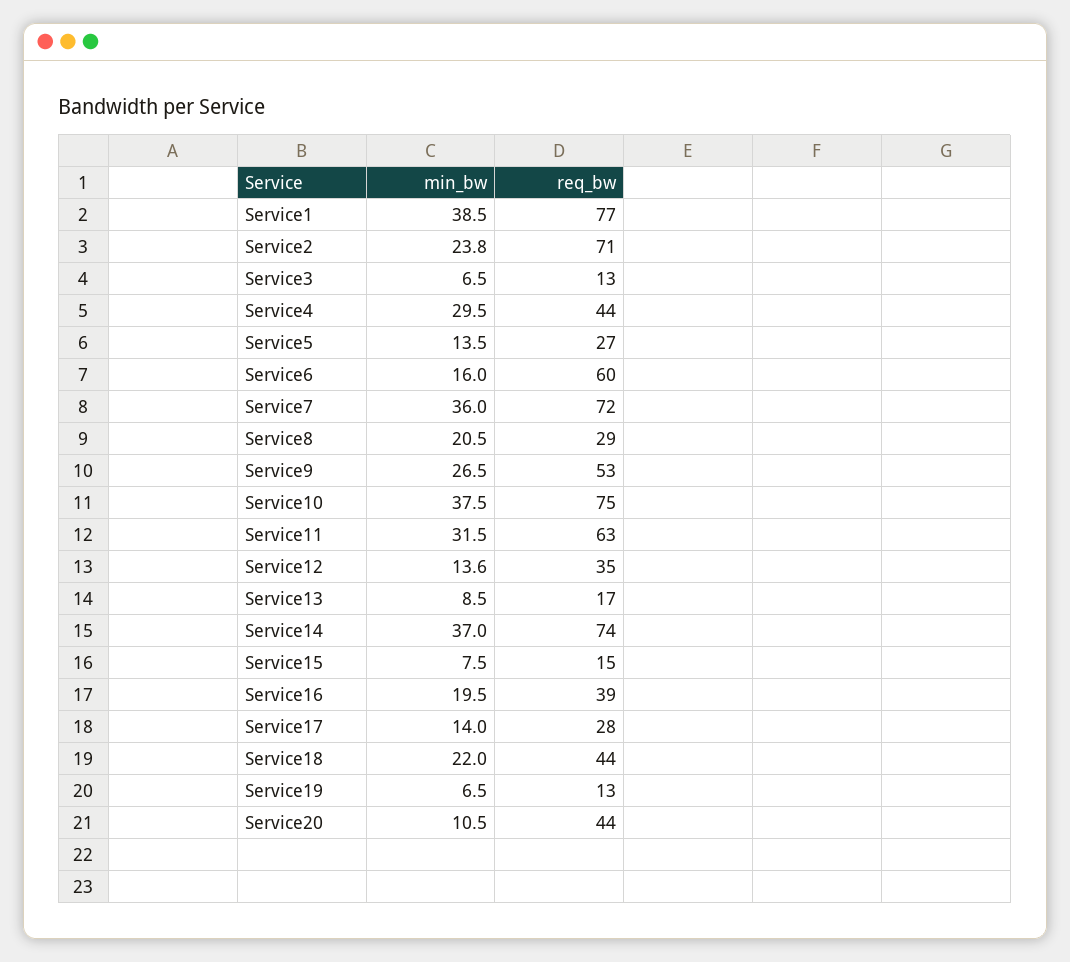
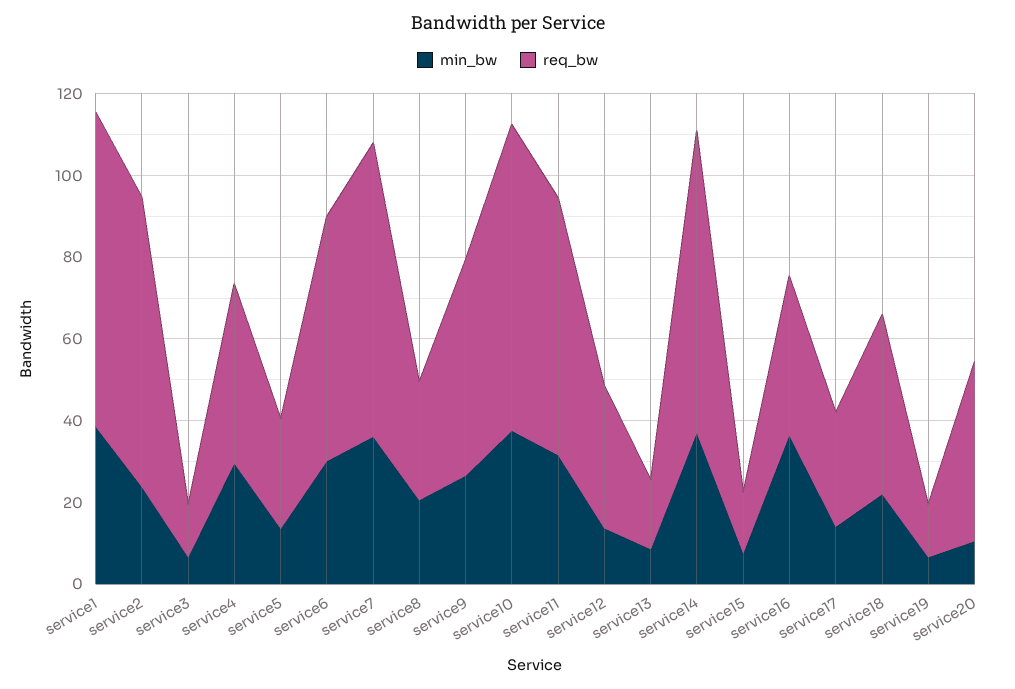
min_bw, Service6: 16 -> 30
min_bw, Service16: 19.5 -> 35

